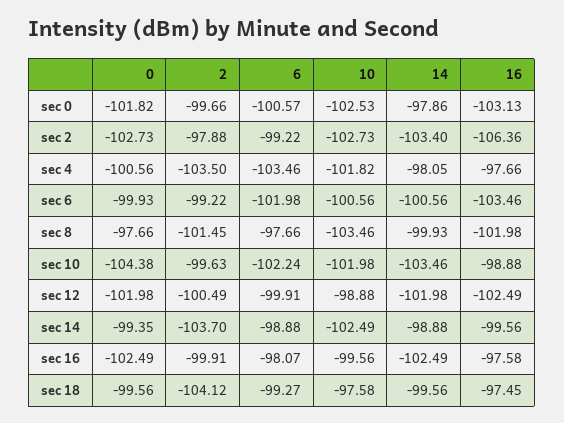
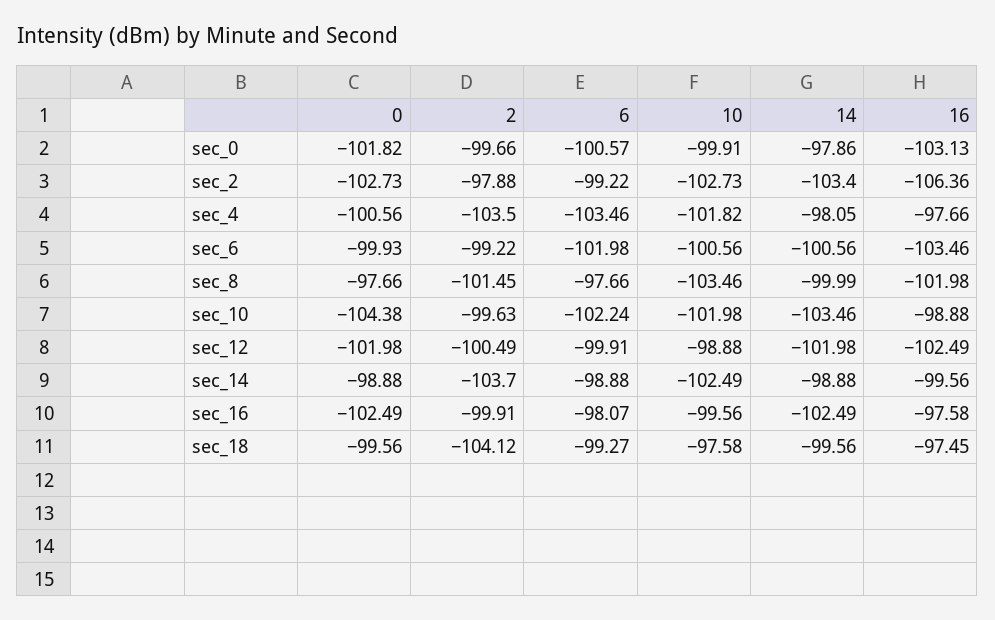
10, sec 0: -102.53 -> -99.91
14, sec 8: -99.93 -> -99.99
0, sec 14: -99.35 -> -98.88

